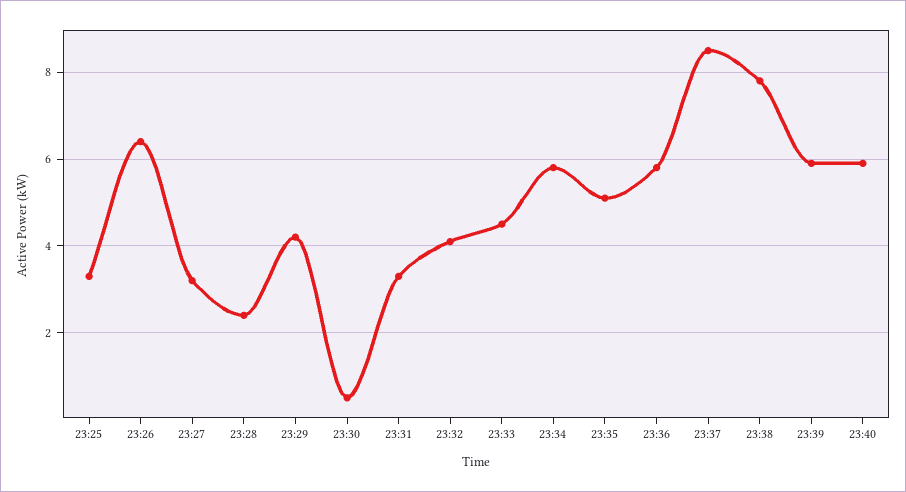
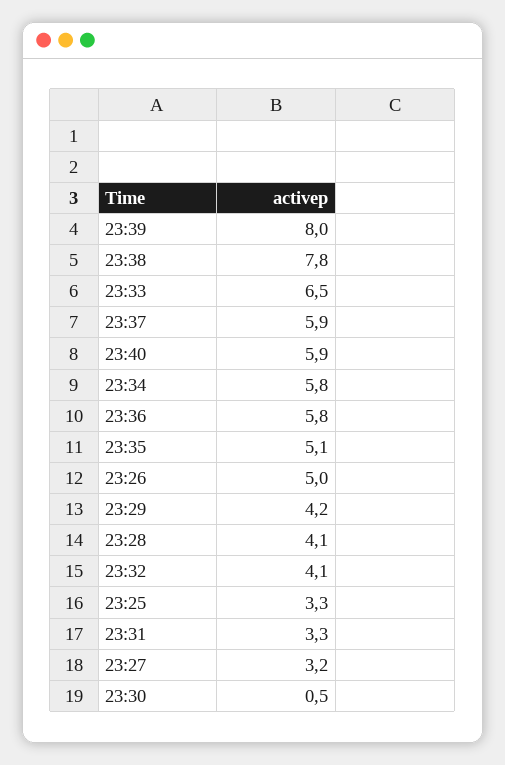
23:26: 6.5 -> 5
23:28: 2.5 -> 4.1
23:33: 4.5 -> 6.5
23:37: 8.5 -> 5.9
23:39: 6 -> 8

